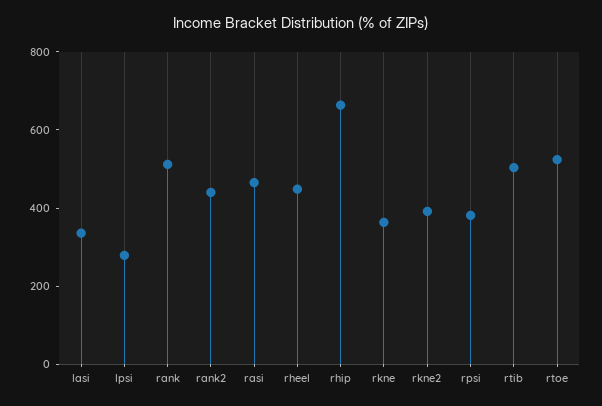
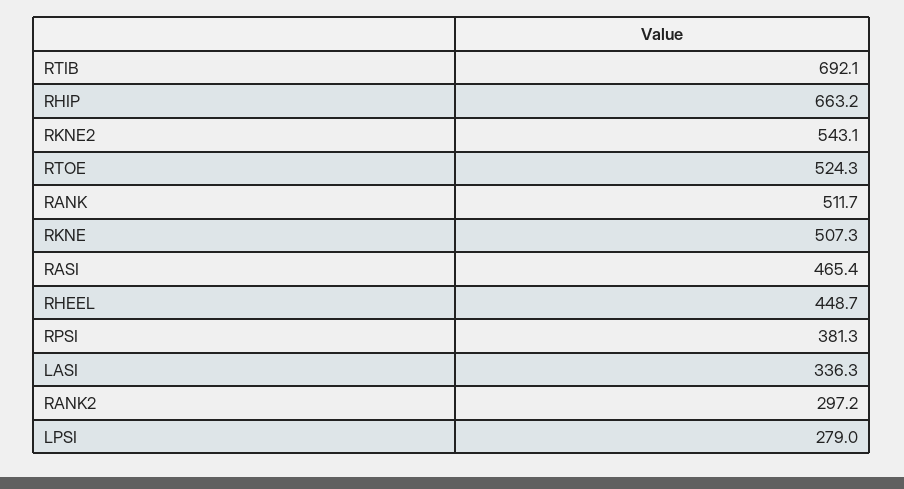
rank2: 450 -> 297.2
rkne: 350 -> 507.3
rkne2: 400 -> 543.1
rtib: 500 -> 692.1

